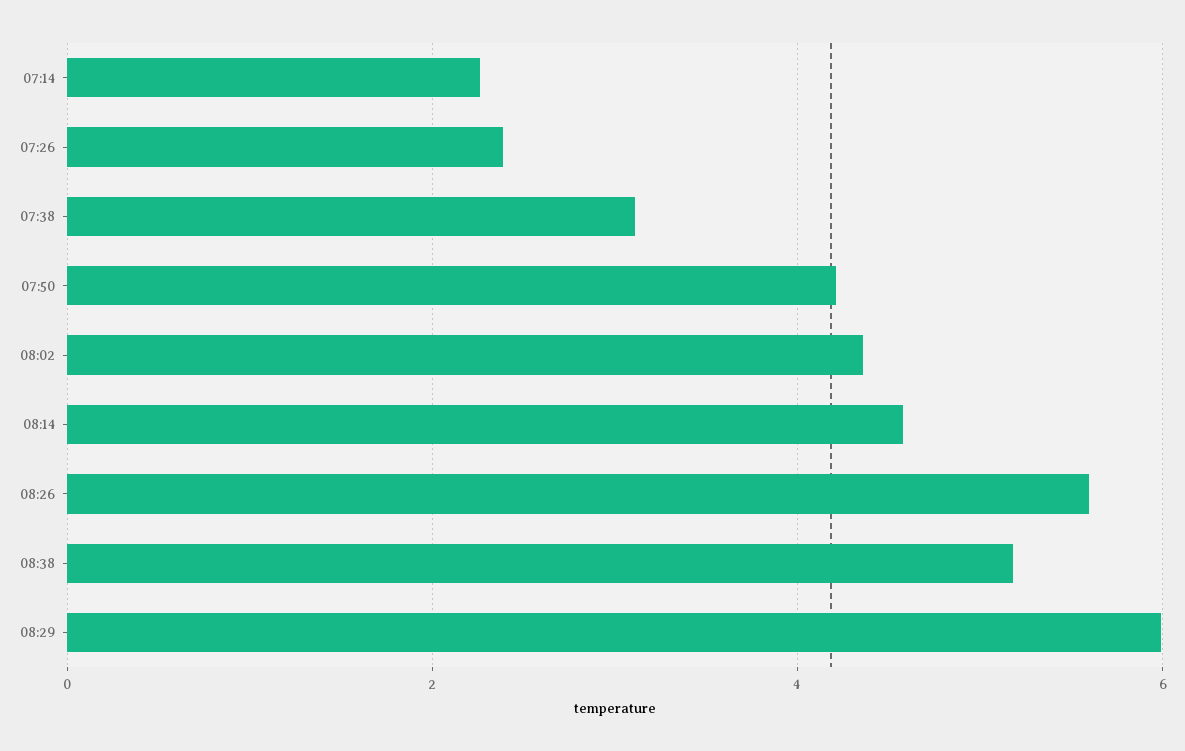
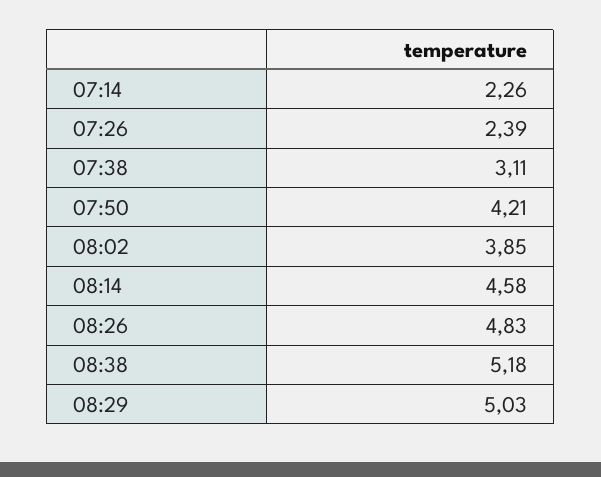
08:02: 4.4 -> 3.85
08:26: 5.6 -> 4.83
08:29: 6 -> 5.03

